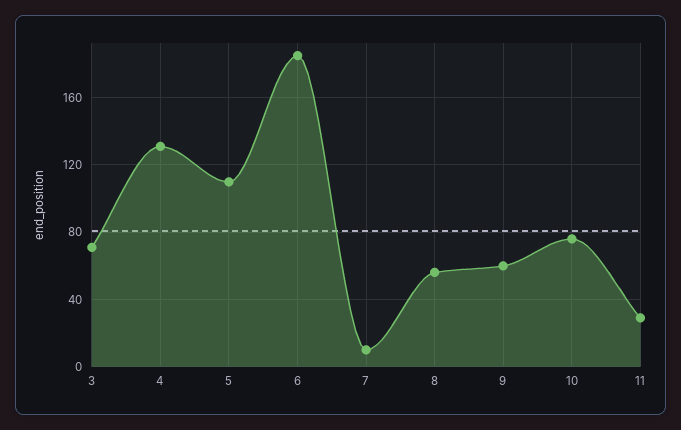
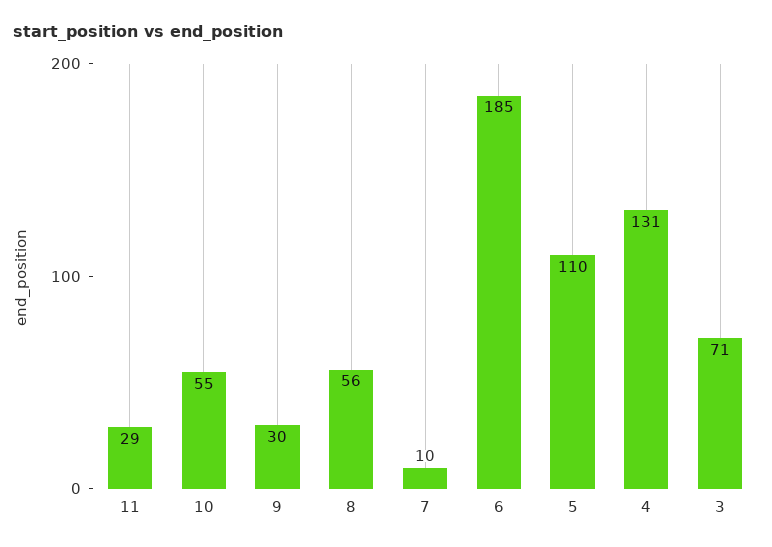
9: 60 -> 30
10: 75 -> 55

